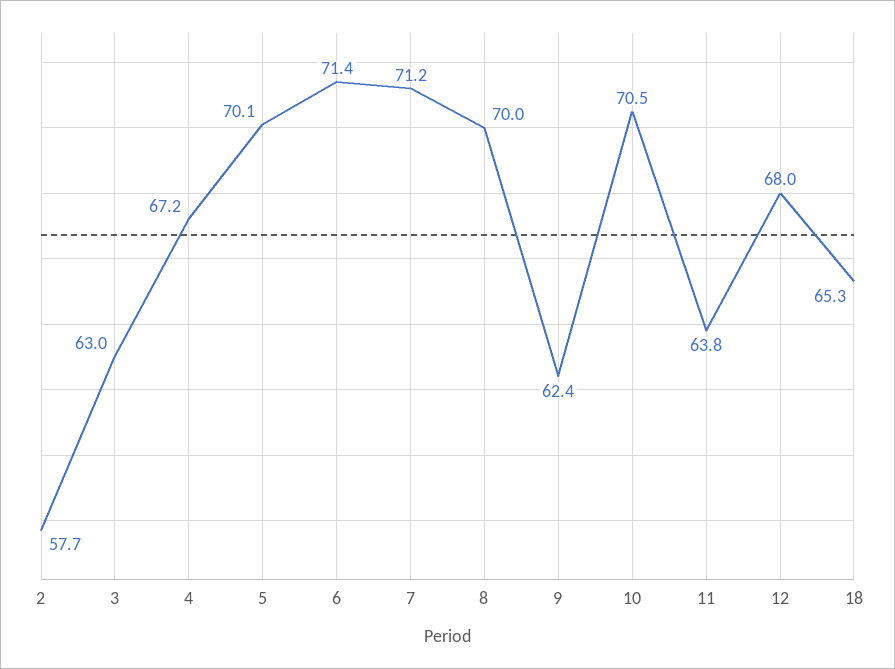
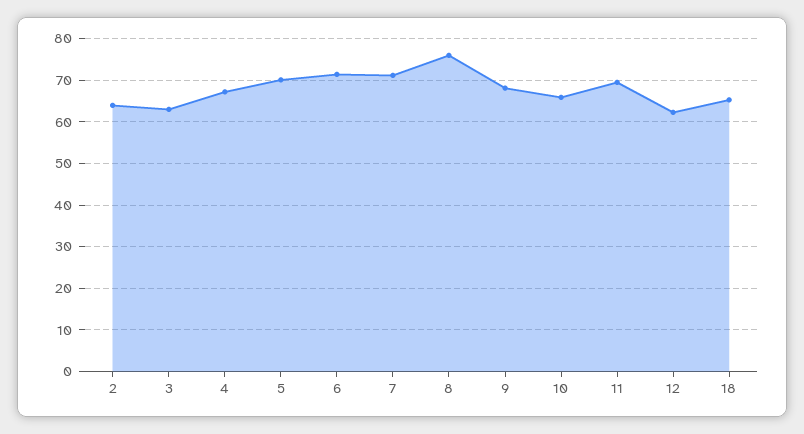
2: 57.7 -> 64
8: 70 -> 76
9: 62.4 -> 68
10: 70.5 -> 66
11: 63.8 -> 70
12: 68 -> 62

